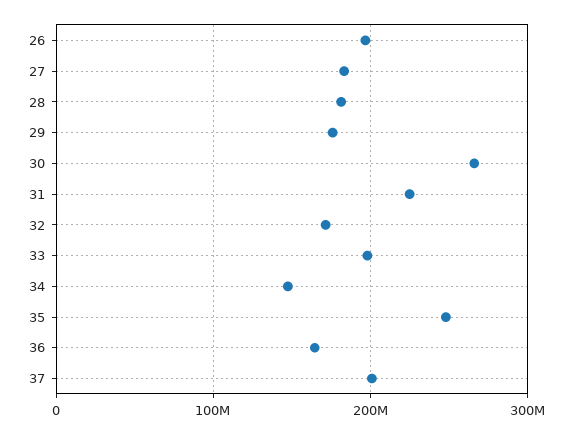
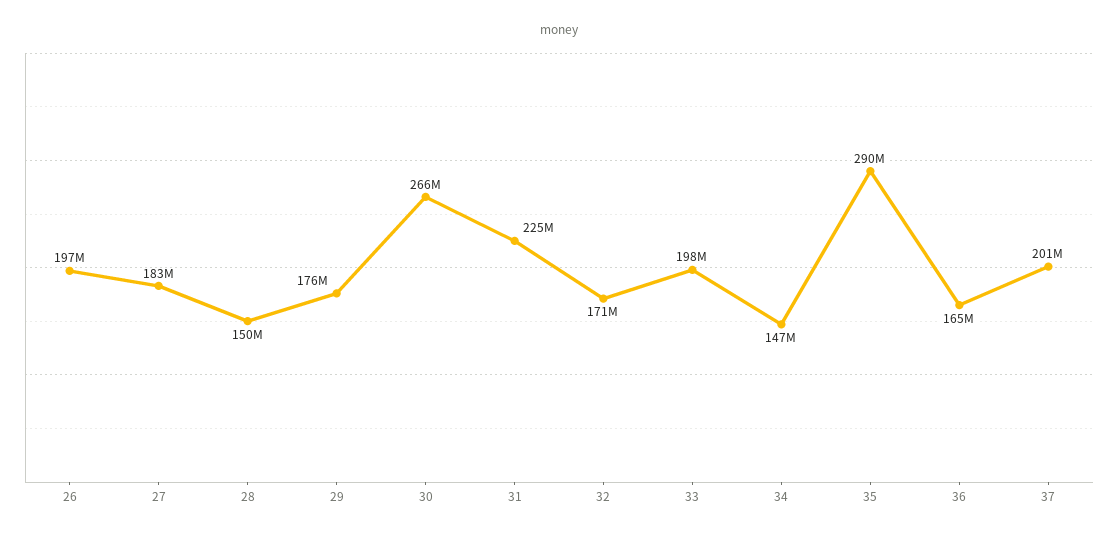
28: 180000000 -> 150000000
35: 250000000 -> 290000000

